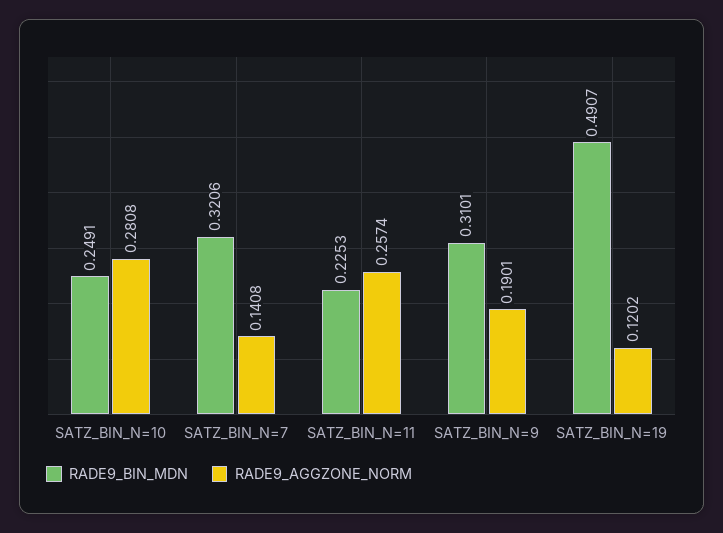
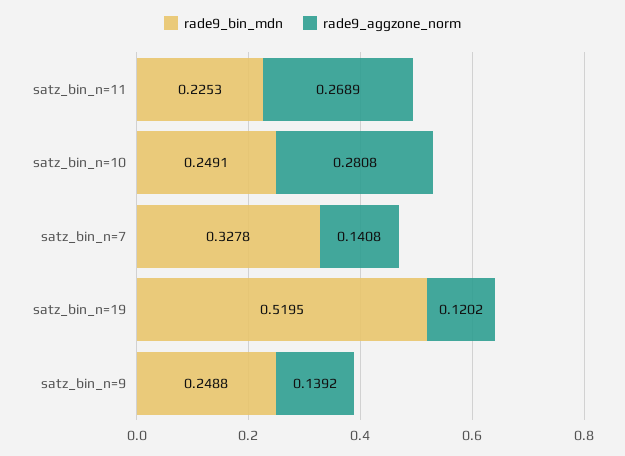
RADE9_BIN_MDN, SATZ_BIN_N=7: 0.3206 -> 0.3278
RADE9_AGGZONE_NORM, SATZ_BIN_N=11: 0.2574 -> 0.2689
RADE9_BIN_MDN, SATZ_BIN_N=9: 0.3101 -> 0.2488
RADE9_AGGZONE_NORM, SATZ_BIN_N=9: 0.1901 -> 0.1392
RADE9_BIN_MDN, SATZ_BIN_N=19: 0.4907 -> 0.5195

